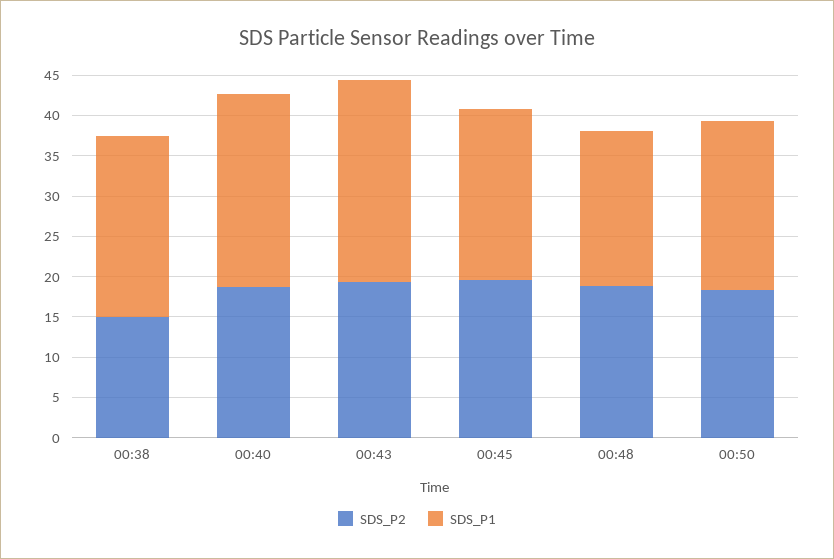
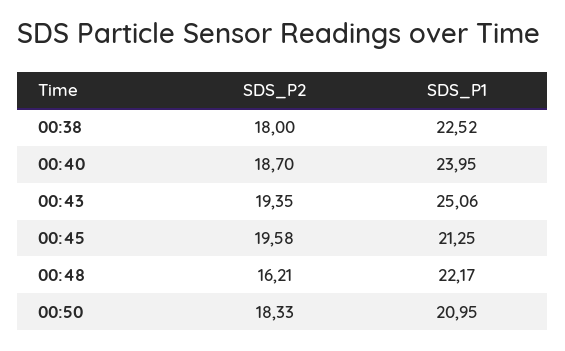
SDS_P2, 00:38: 15 -> 18
SDS_P2, 00:48: 19 -> 16.21
SDS_P1, 00:48: 19 -> 22.17

